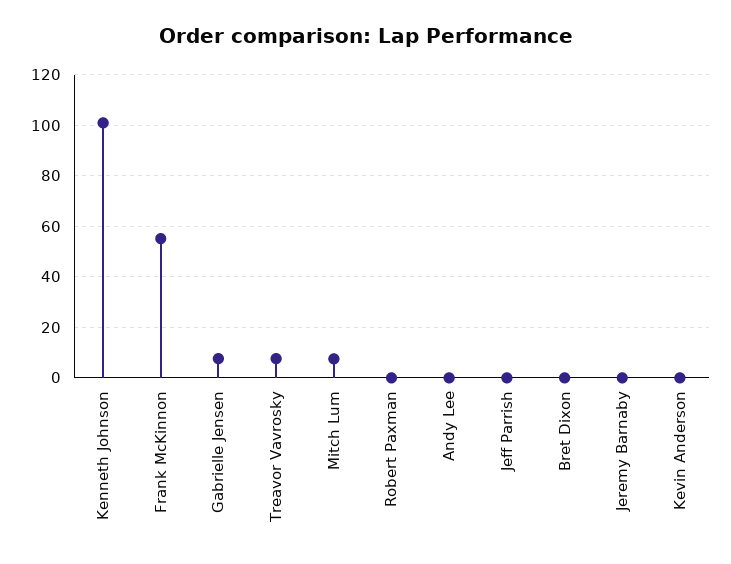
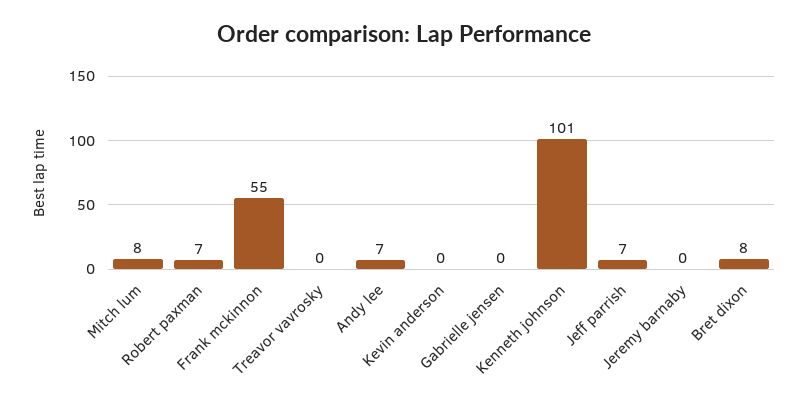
Gabrielle Jensen: 7.5 -> 0
Treavor Vavrosky: 7.5 -> 0
Robert Paxman: 0 -> 7
Andy Lee: 0 -> 7
Jeff Parrish: 0 -> 7
Bret Dixon: 0 -> 8

